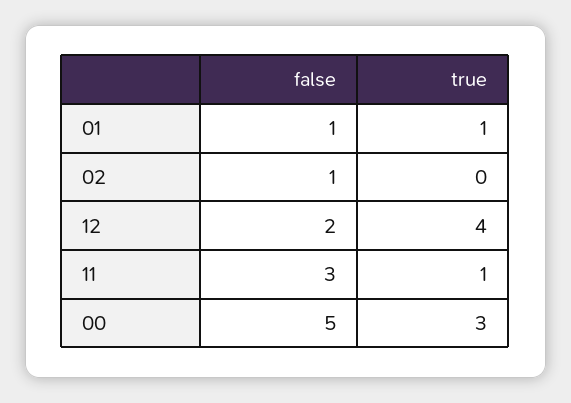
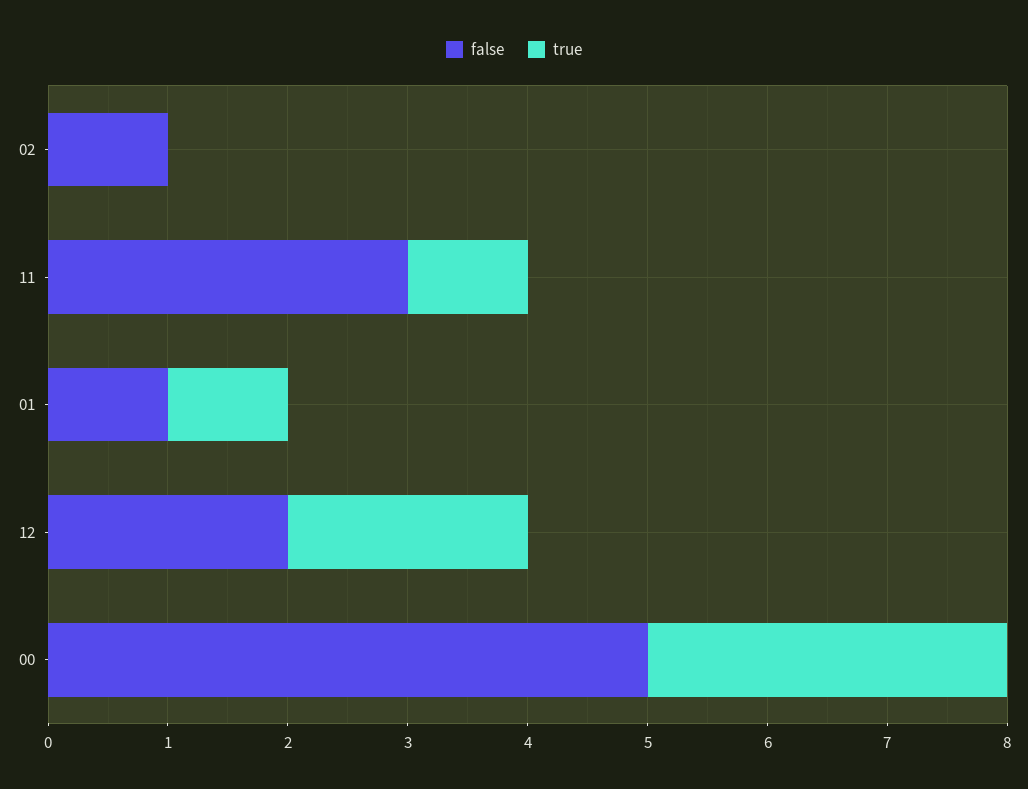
true, 12: 4 -> 2

